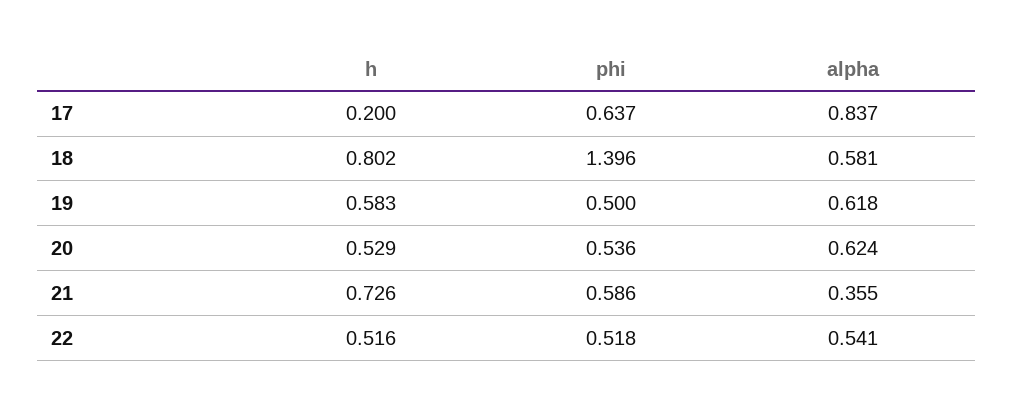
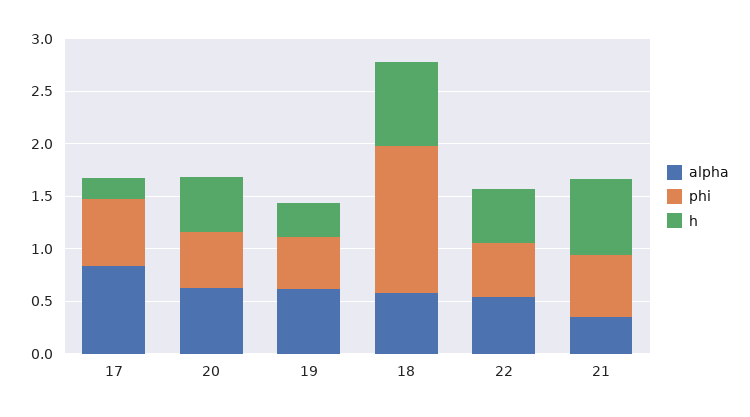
h, 19: 0.583 -> 0.3

